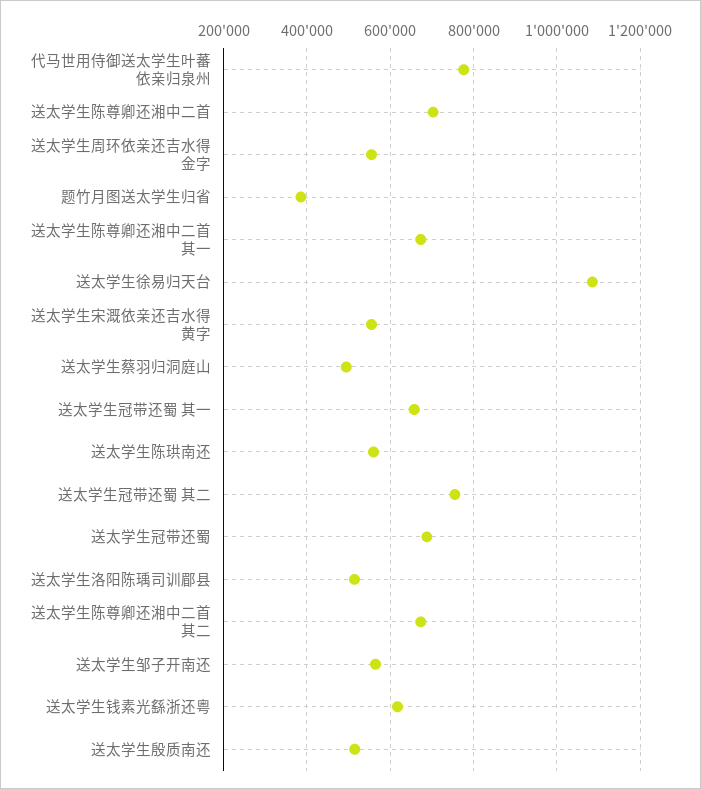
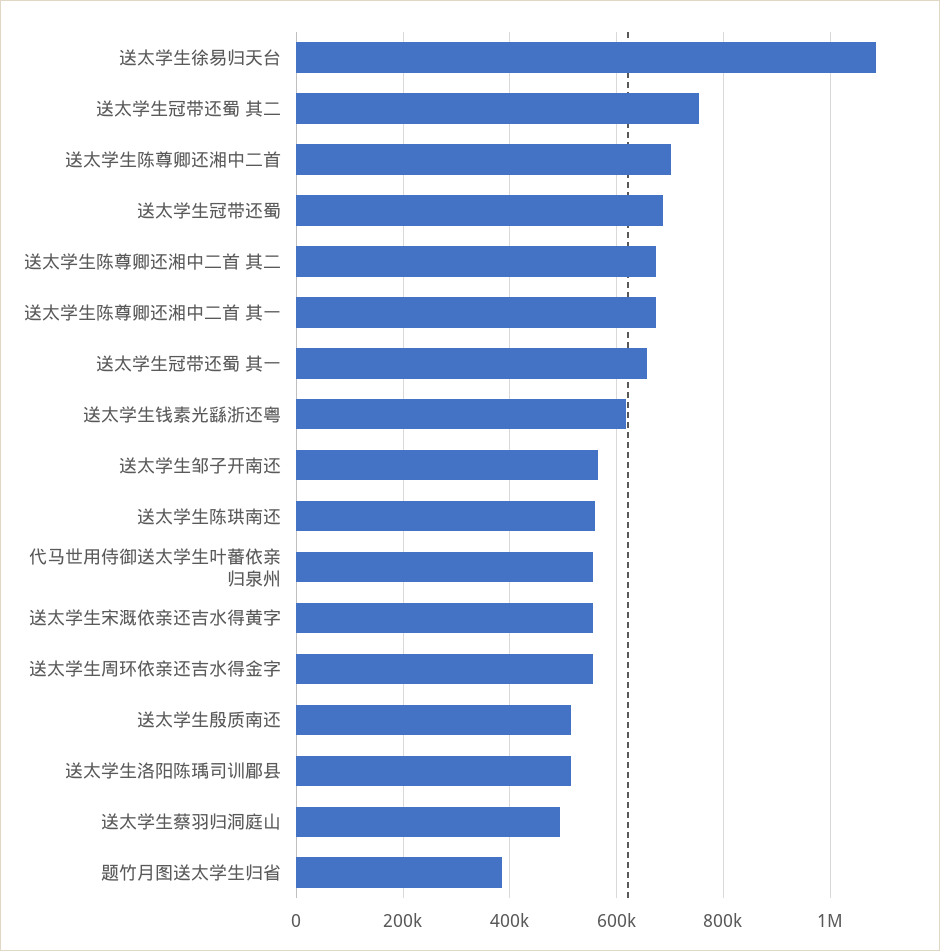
代马世用侍御送太学生叶蕃依亲归泉州: 780000 -> 560000

